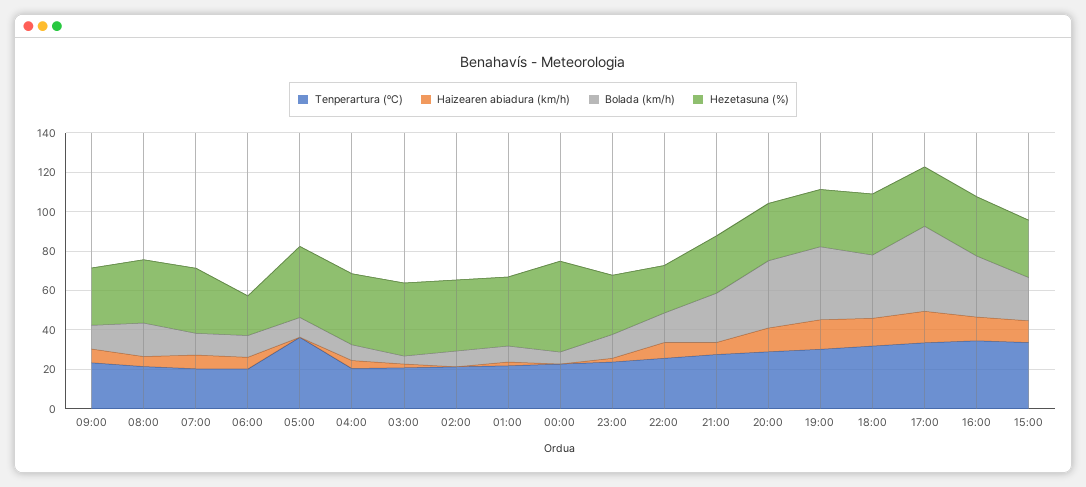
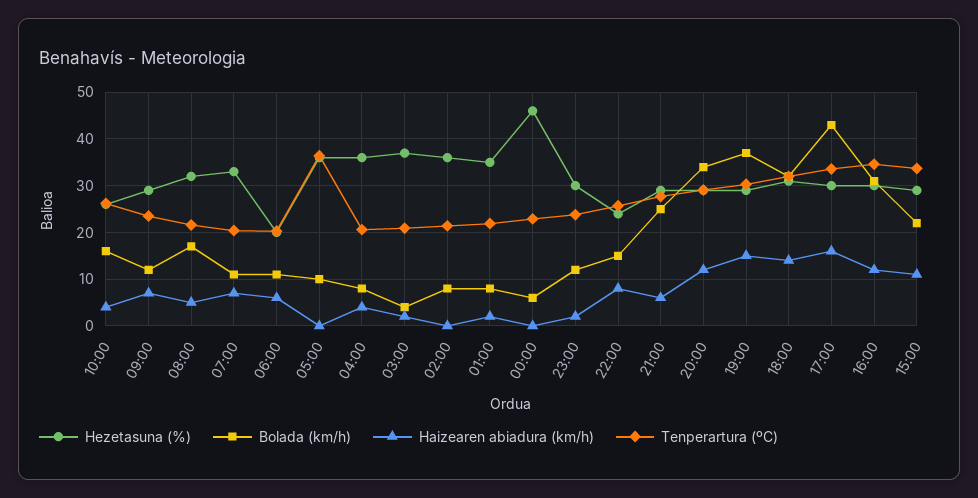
Hezetasuna (%), 10:00: none -> 26
Bolada (km/h), 10:00: none -> 16
Haizearen abiadura (km/h), 10:00: none -> 4
Tenperartura (ºC), 10:00: none -> 26

